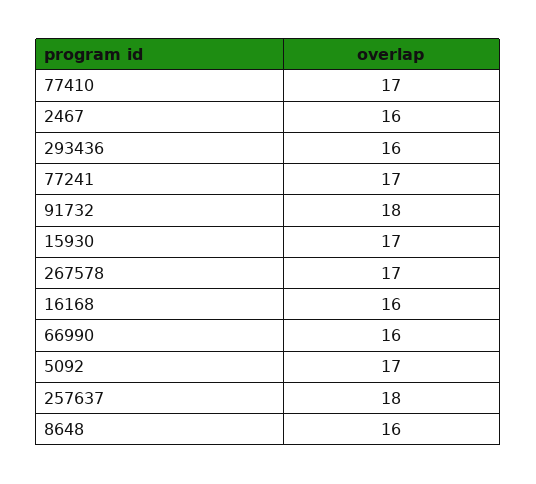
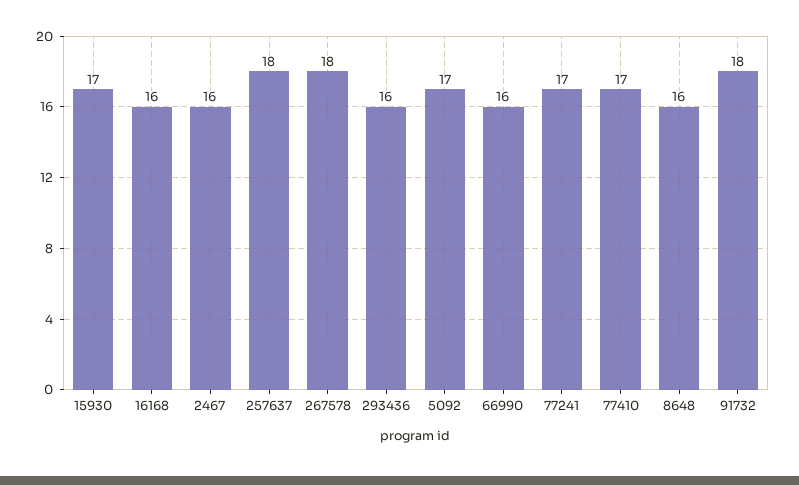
267578: 17 -> 18

